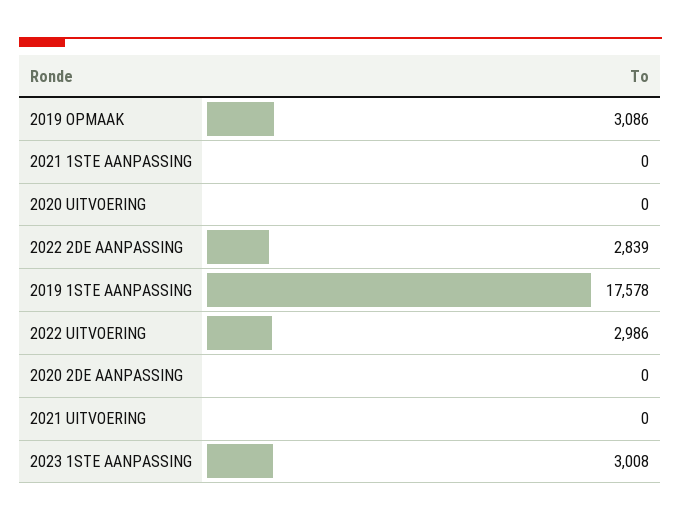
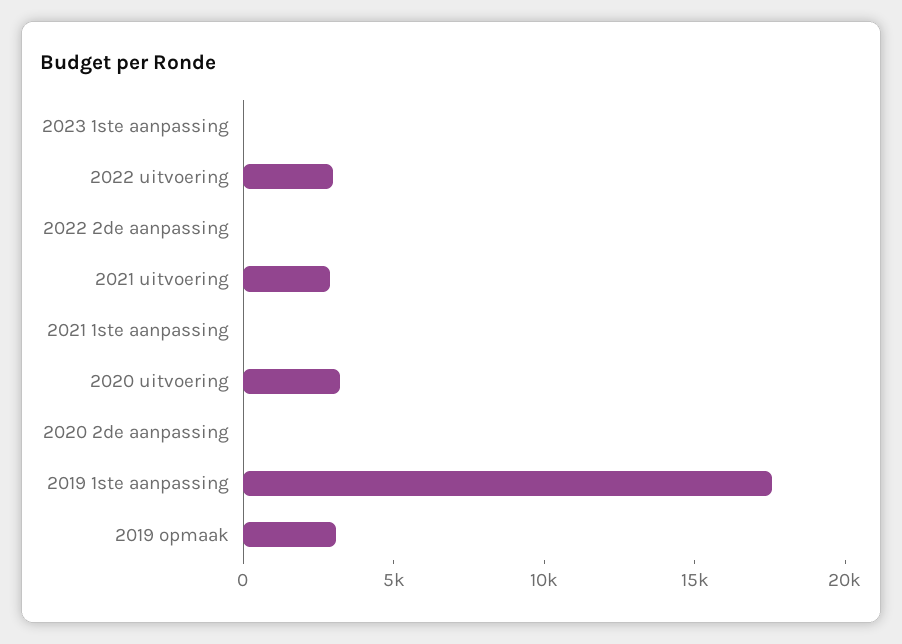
2020 UITVOERING: 0 -> 3000
2022 2DE AANPASSING: 2839 -> 0
2021 UITVOERING: 0 -> 3000
2023 1STE AANPASSING: 3008 -> 0

